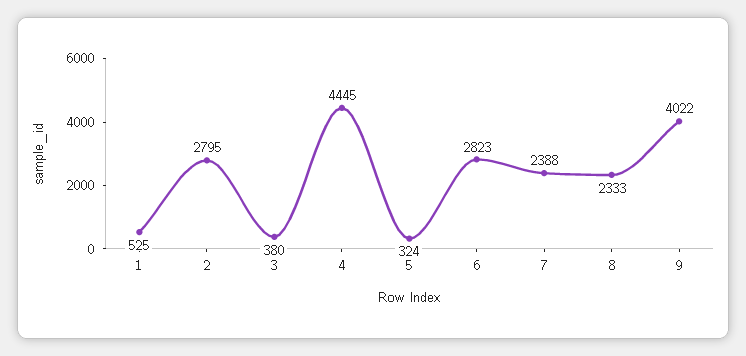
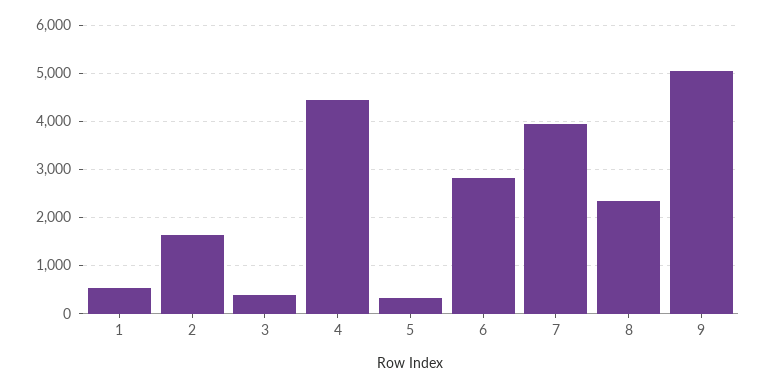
2: 2795 -> 1600
7: 2388 -> 4000
9: 4022 -> 5000

